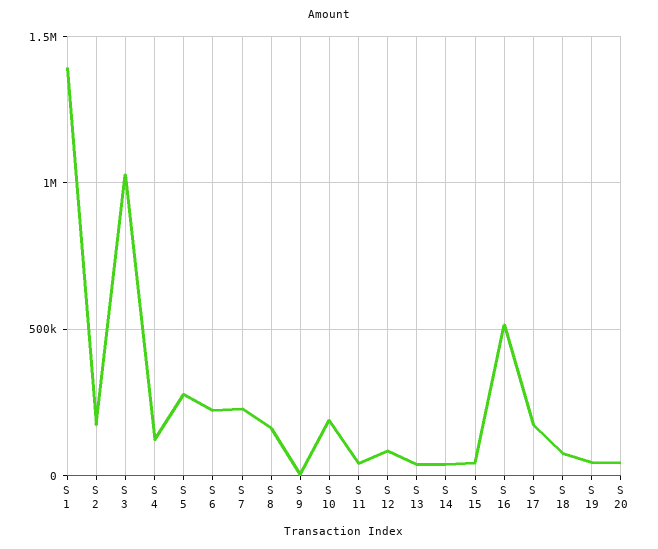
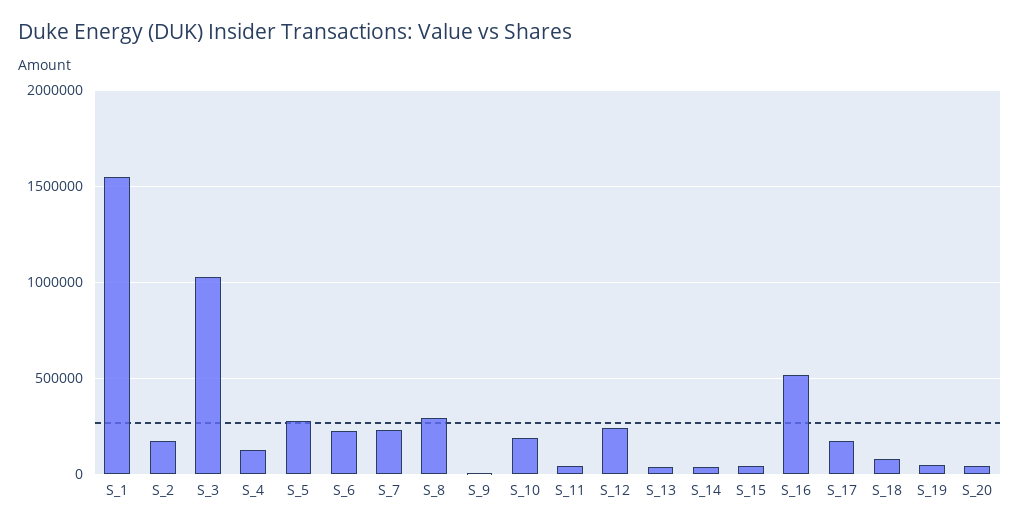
S 1: 1400000 -> 1550000
S 8: 150000 -> 300000
S 12: 100000 -> 250000

